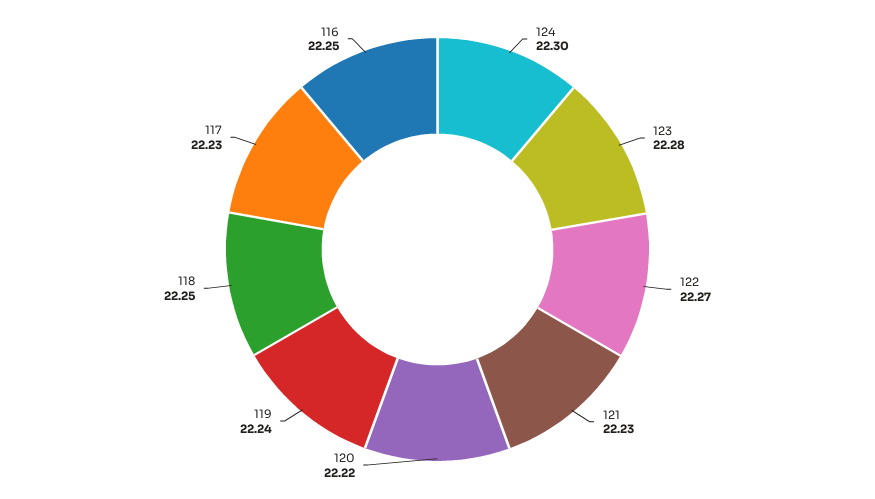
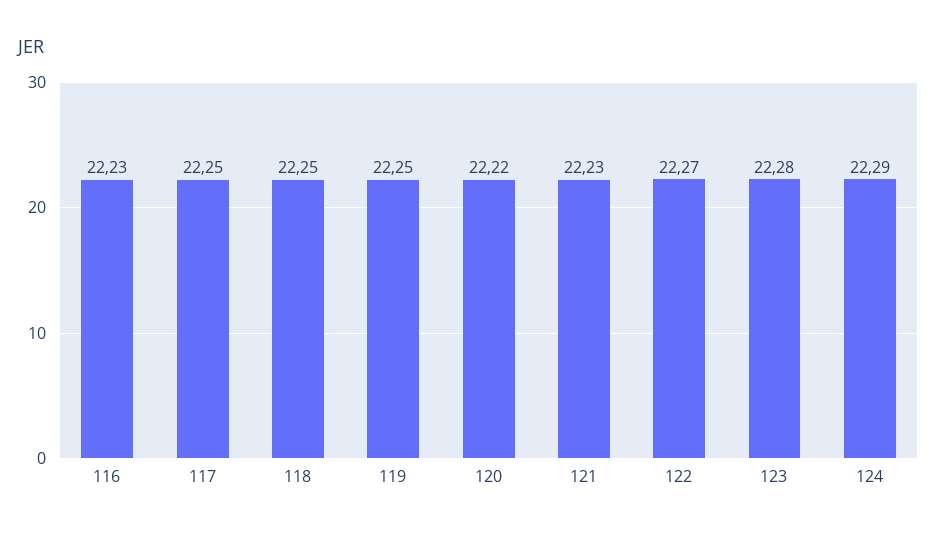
124: 22.3 -> 22.29
119: 22.24 -> 22.25
117: 22.23 -> 22.25
116: 22.25 -> 22.23

